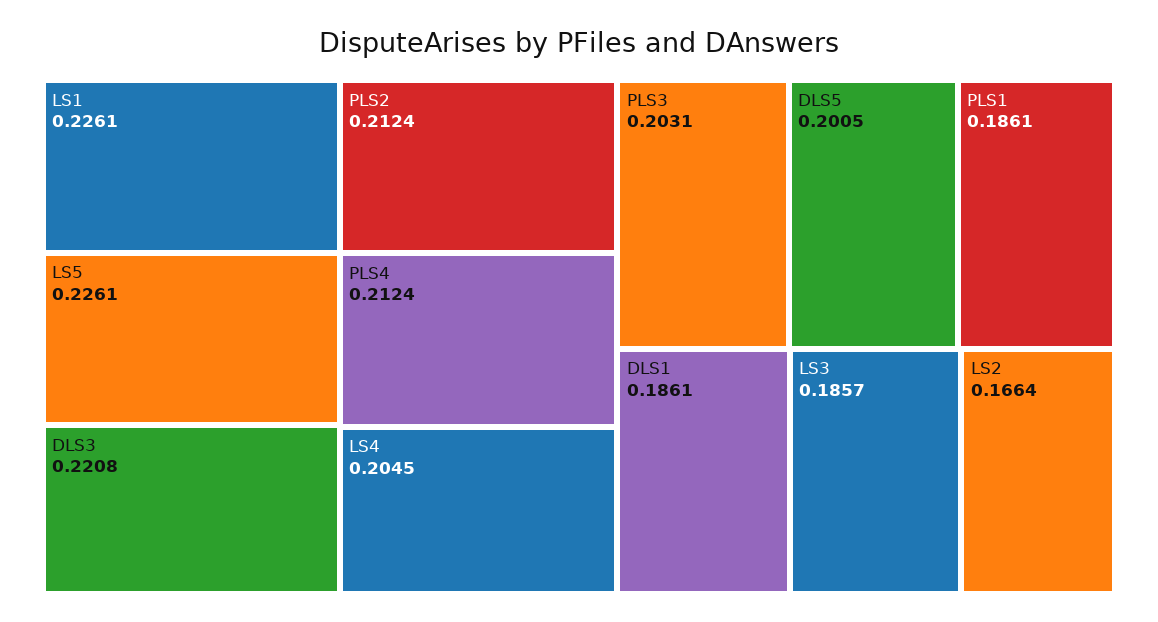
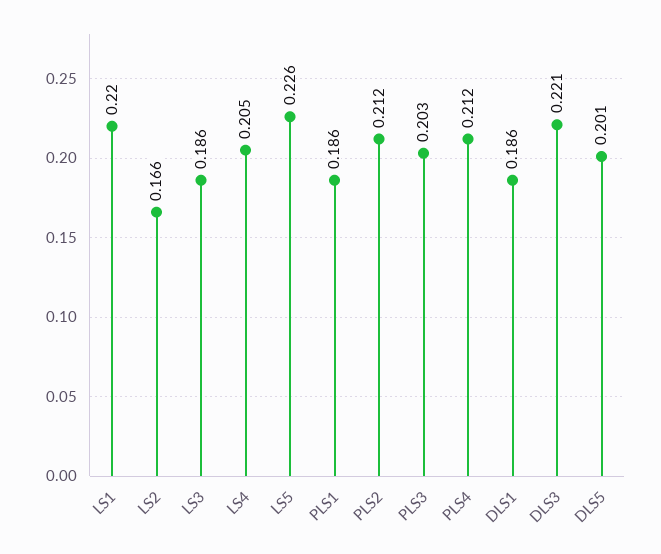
LS1: 0.2261 -> 0.22

